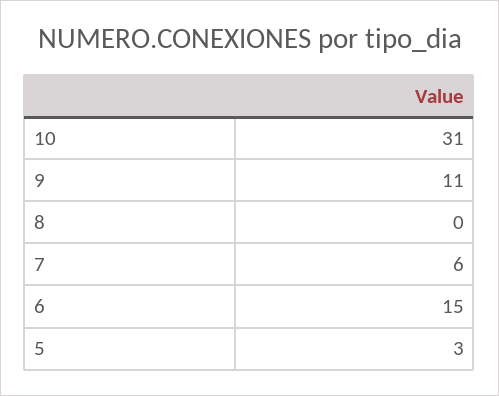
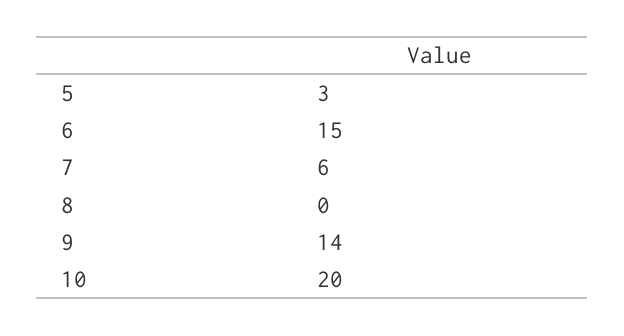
10: 31 -> 20
9: 11 -> 14

